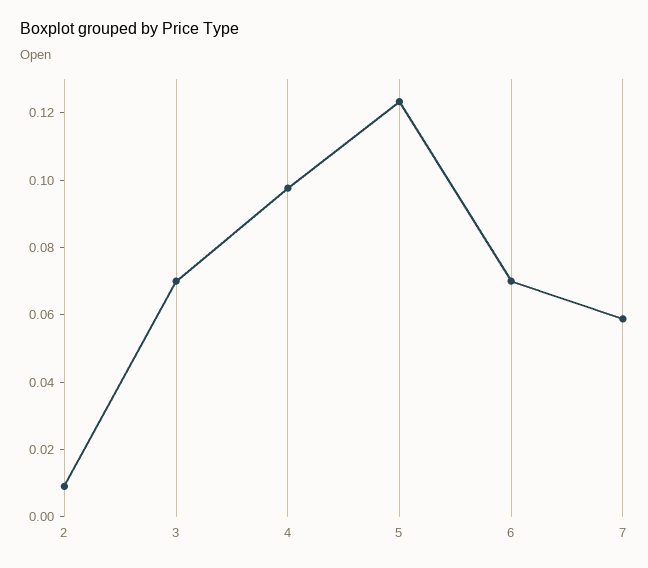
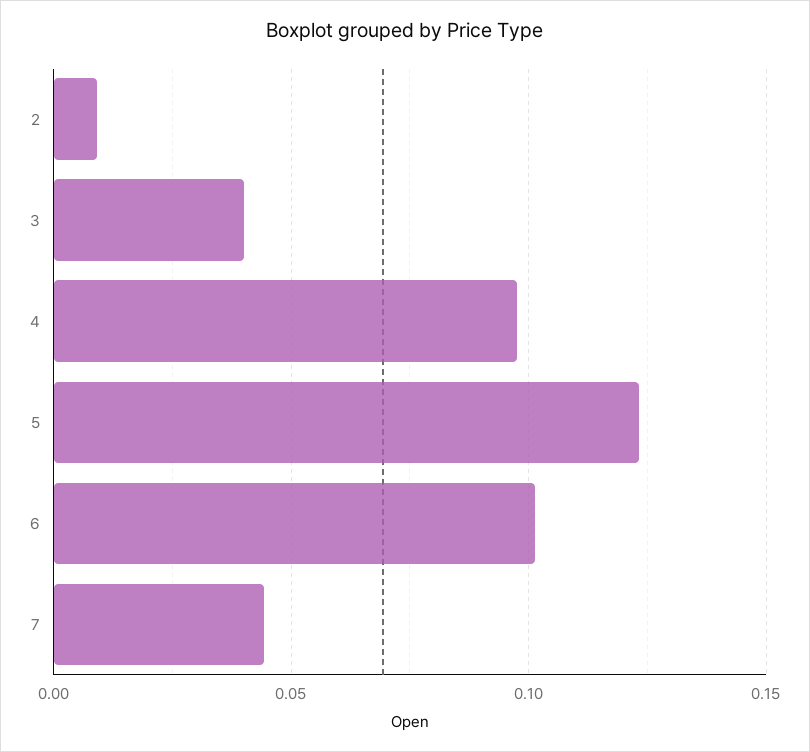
3: 0.07 -> 0.04
6: 0.07 -> 0.1
7: 0.06 -> 0.045

